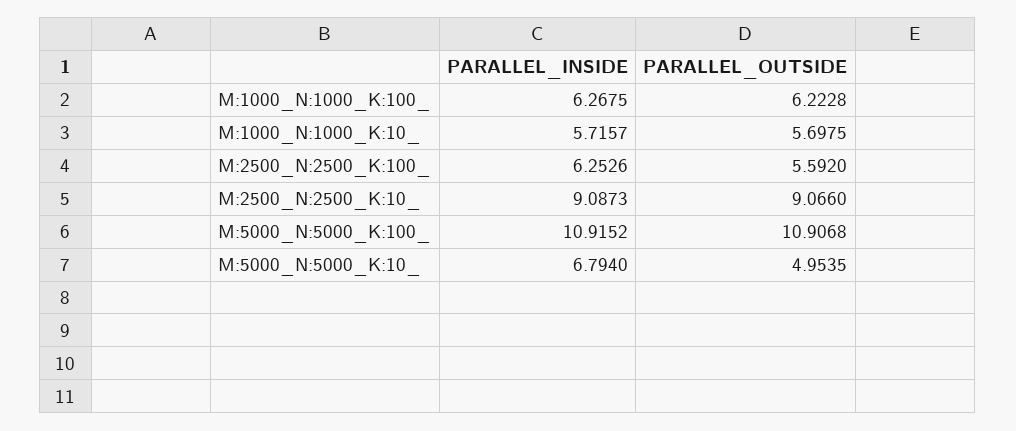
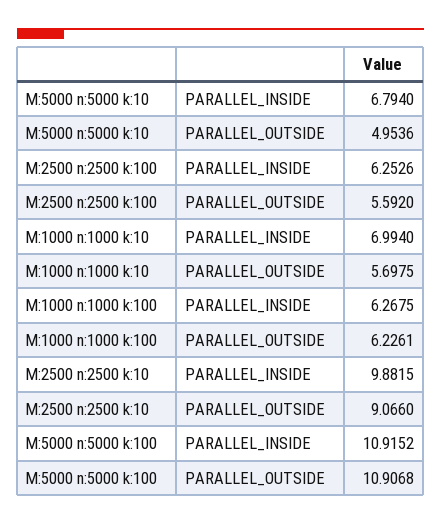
PARALLEL_OUTSIDE, M:1000_N:1000_K:100_: 6.2228 -> 6.2261
PARALLEL_INSIDE, M:1000_N:1000_K:10_: 5.7157 -> 6.994
PARALLEL_INSIDE, M:2500_N:2500_K:10_: 9.0873 -> 9.8815
PARALLEL_OUTSIDE, M:5000_N:5000_K:10_: 4.9535 -> 4.9536

